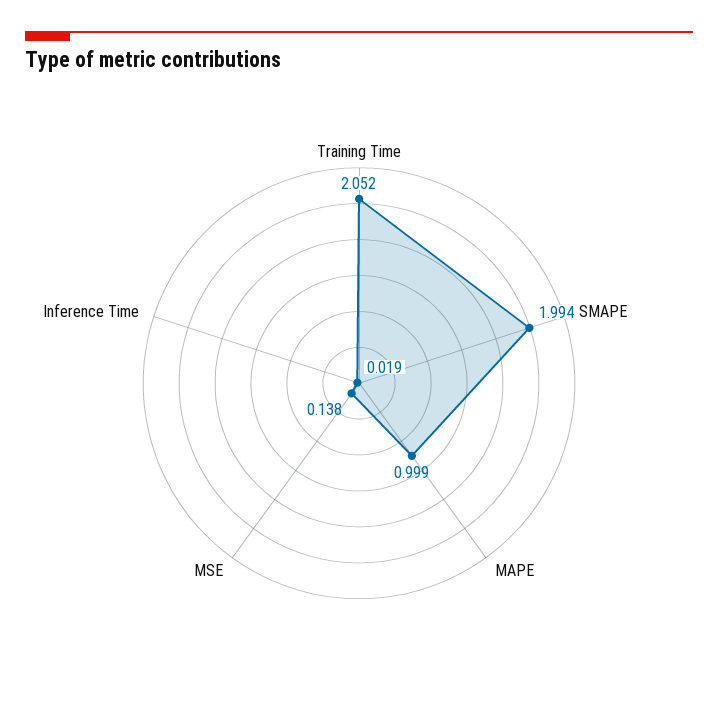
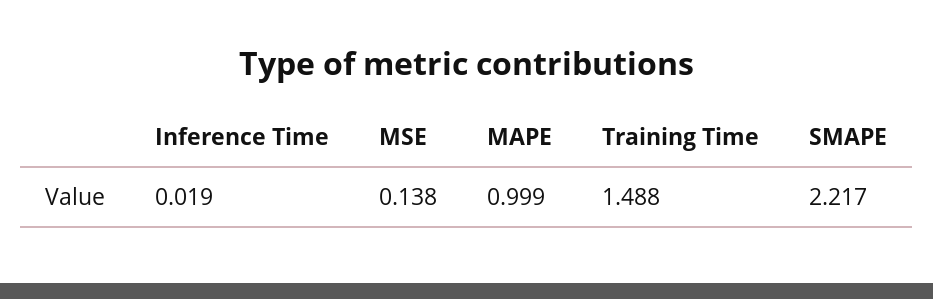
Training Time: 2.052 -> 1.488
SMAPE: 1.994 -> 2.217

